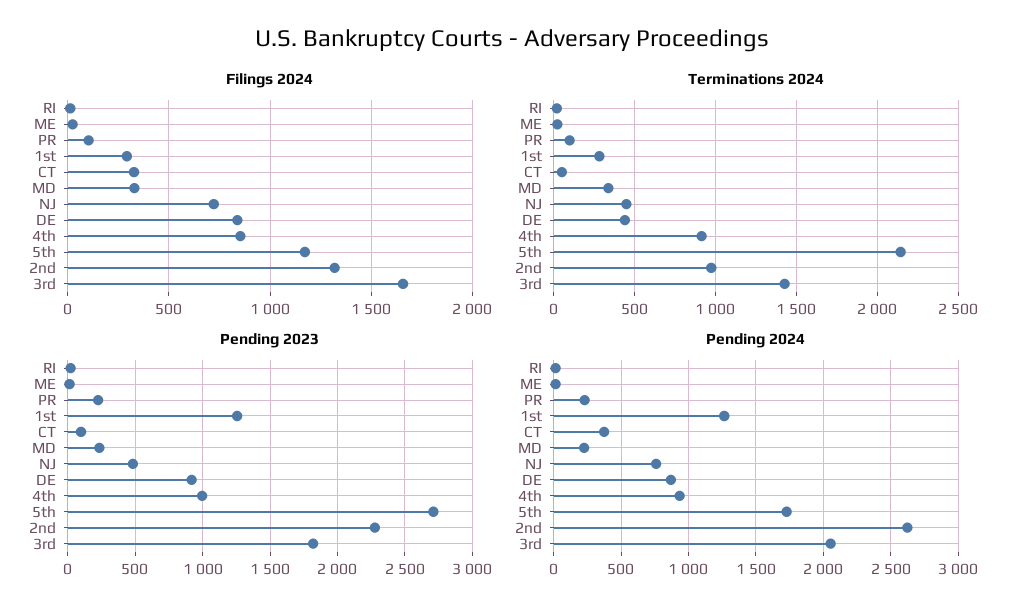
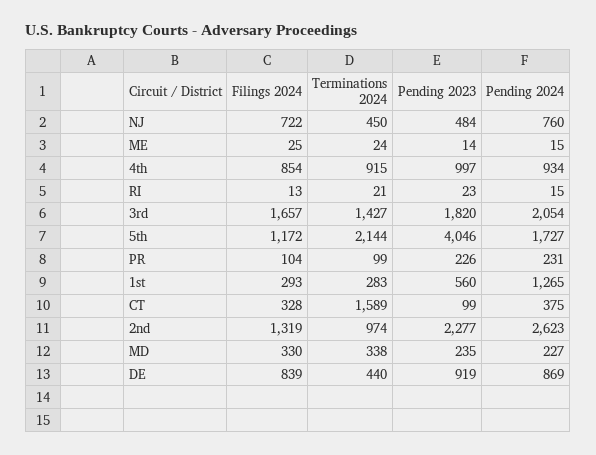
Terminations 2024, CT: 50 -> 1589
Pending 2023, 1st: 1250 -> 560
Pending 2023, 5th: 2700 -> 4046

